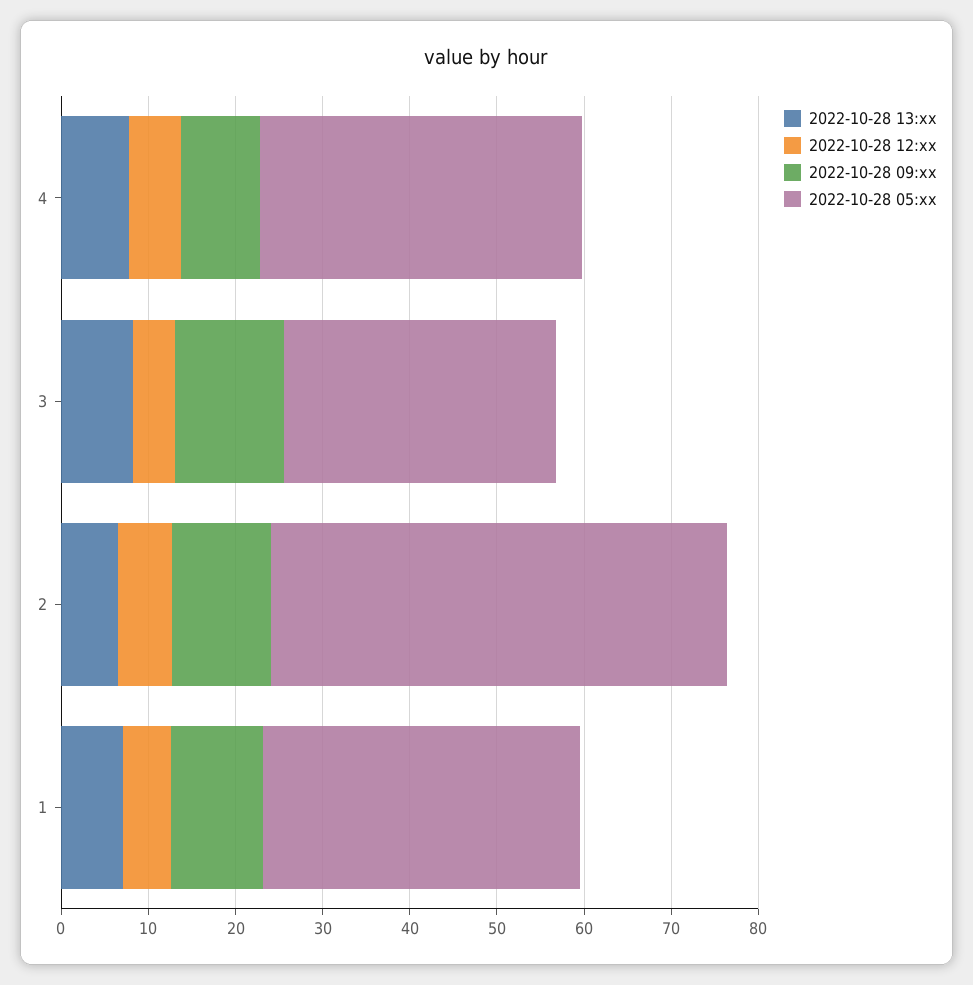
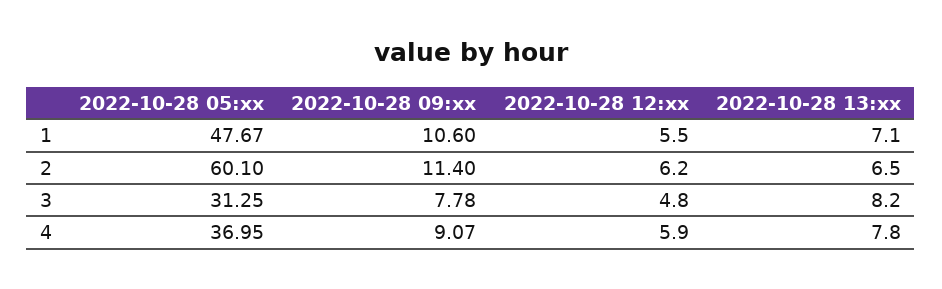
2022-10-28 09:xx, 3: 12 -> 7.78
2022-10-28 05:xx, 2: 52 -> 60.1
2022-10-28 05:xx, 1: 36 -> 47.67

